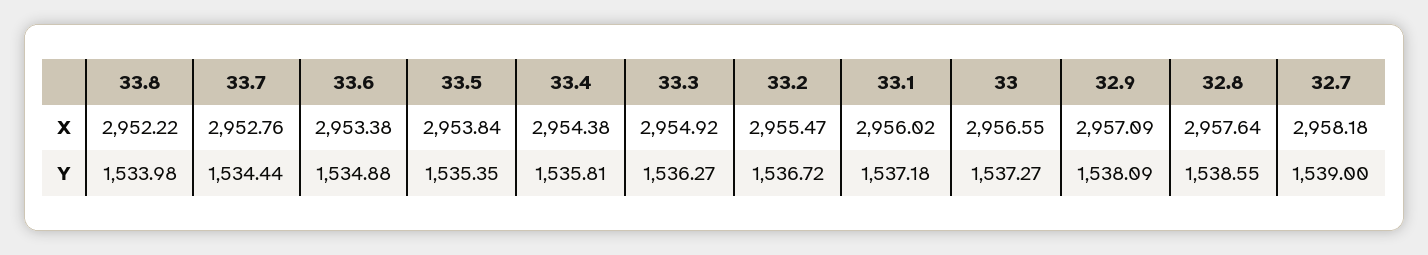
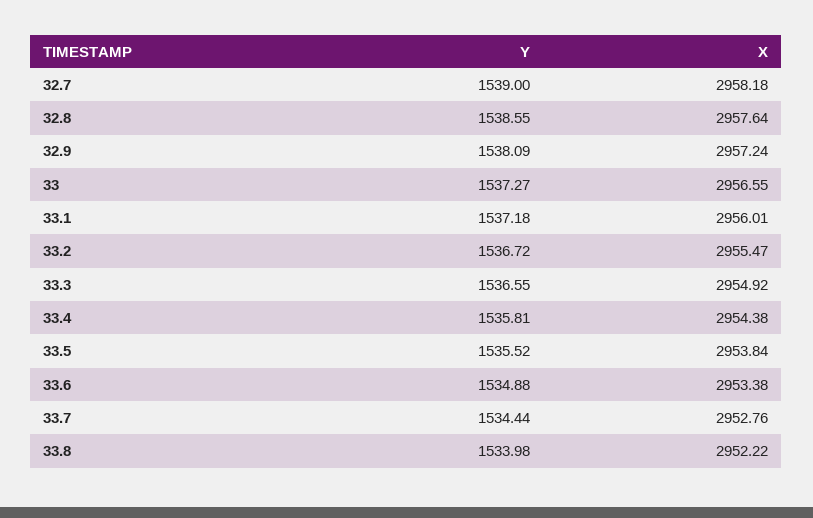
33.1, X: 2956.02 -> 2956.01
32.9, X: 2957.09 -> 2957.24
33.5, Y: 1535.35 -> 1535.52
33.3, Y: 1536.27 -> 1536.55

